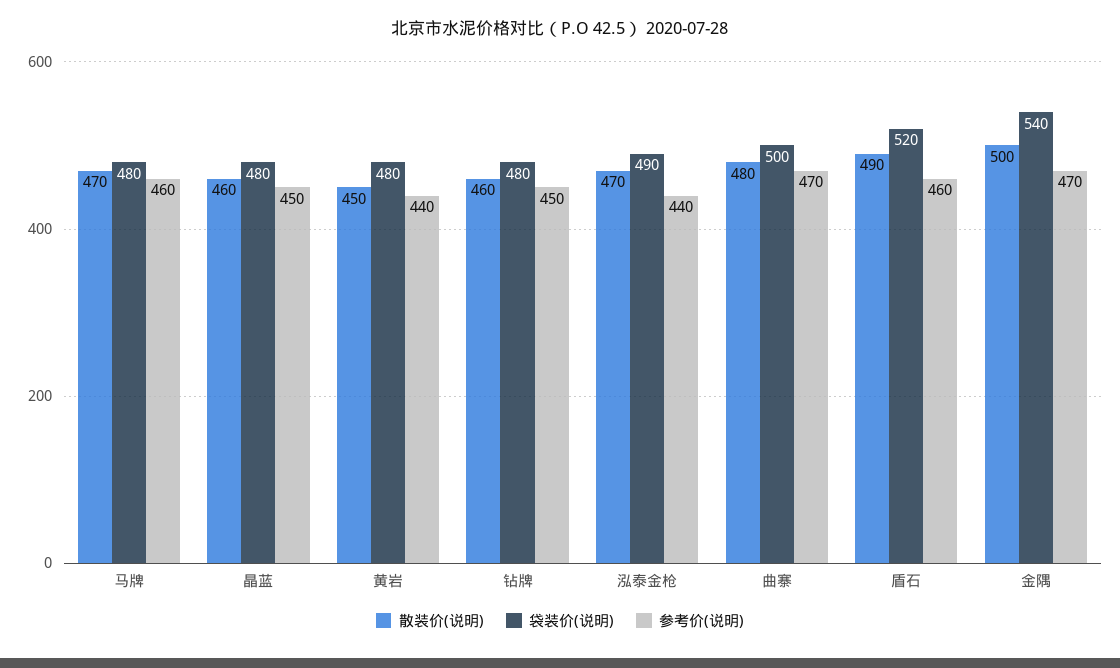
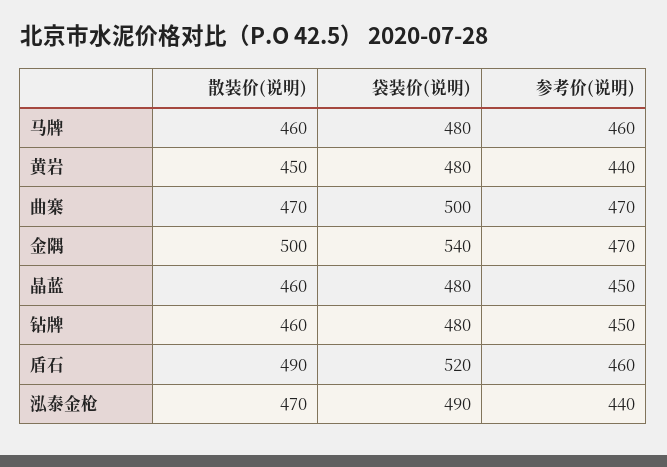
散装价(说明), 马牌: 470 -> 460
散装价(说明), 曲寨: 480 -> 470

